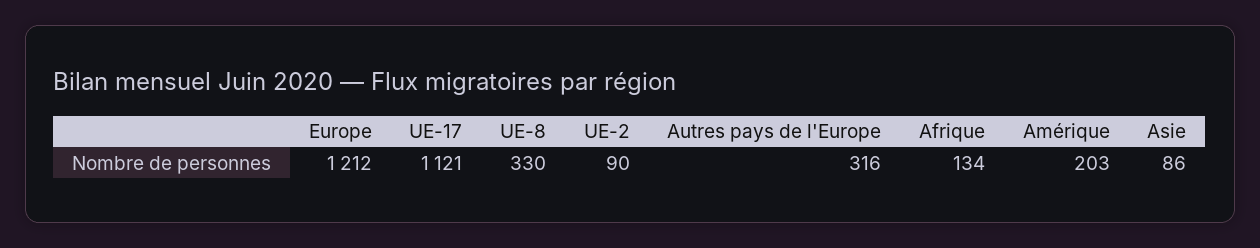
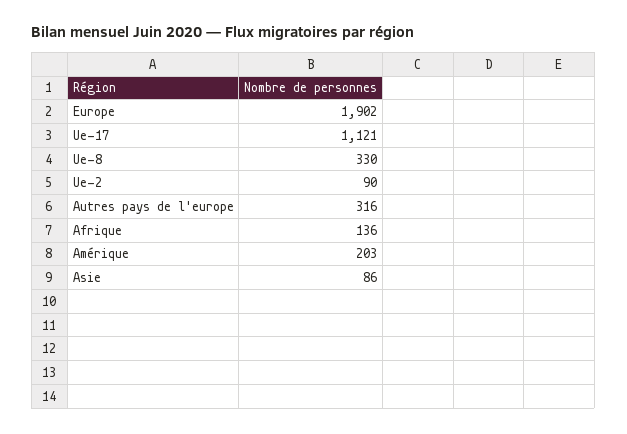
Europe: 1212 -> 1902
Afrique: 134 -> 136

